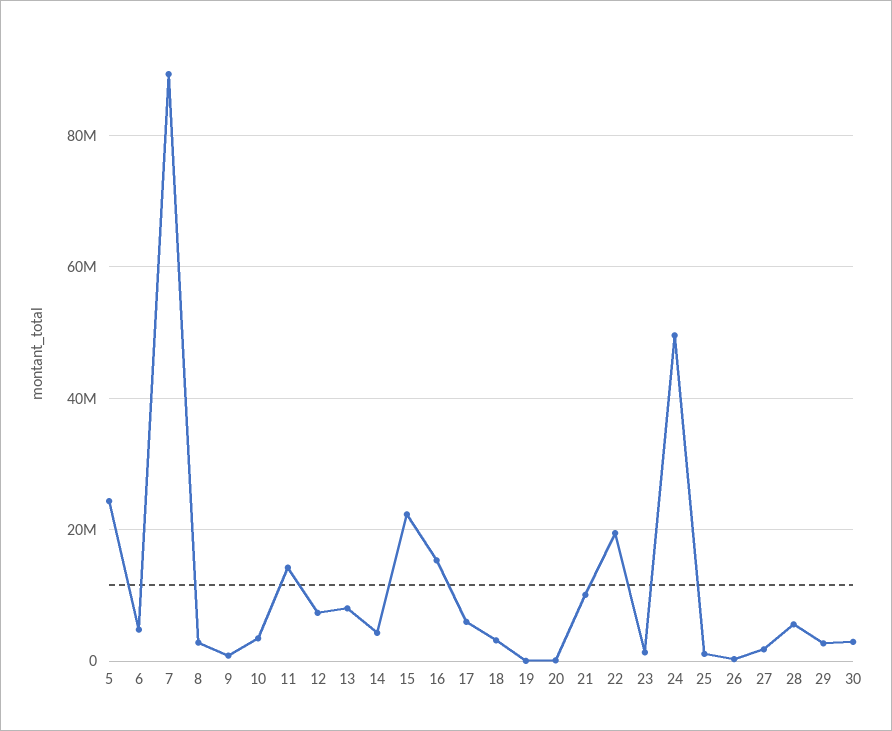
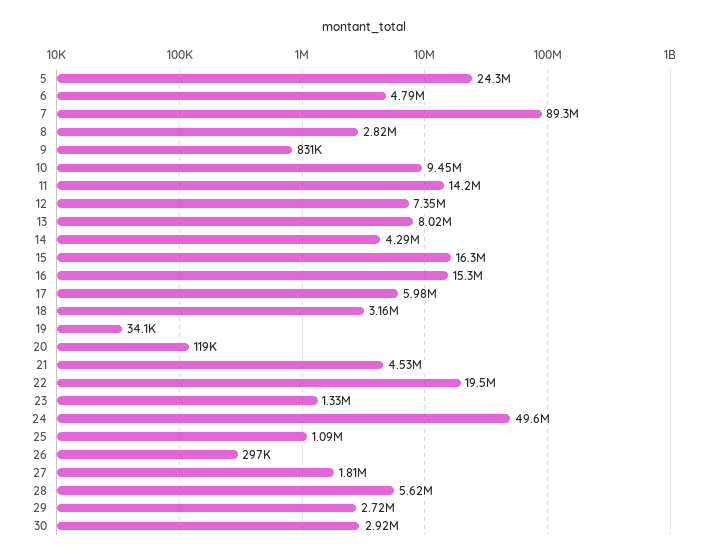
10: 4000000 -> 9450000
15: 22000000 -> 16300000
21: 10000000 -> 4530000

